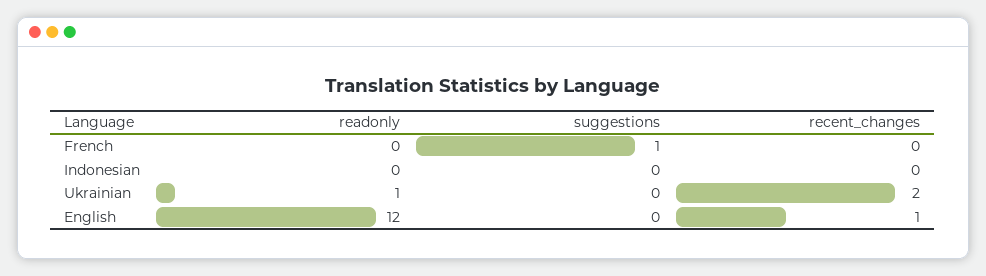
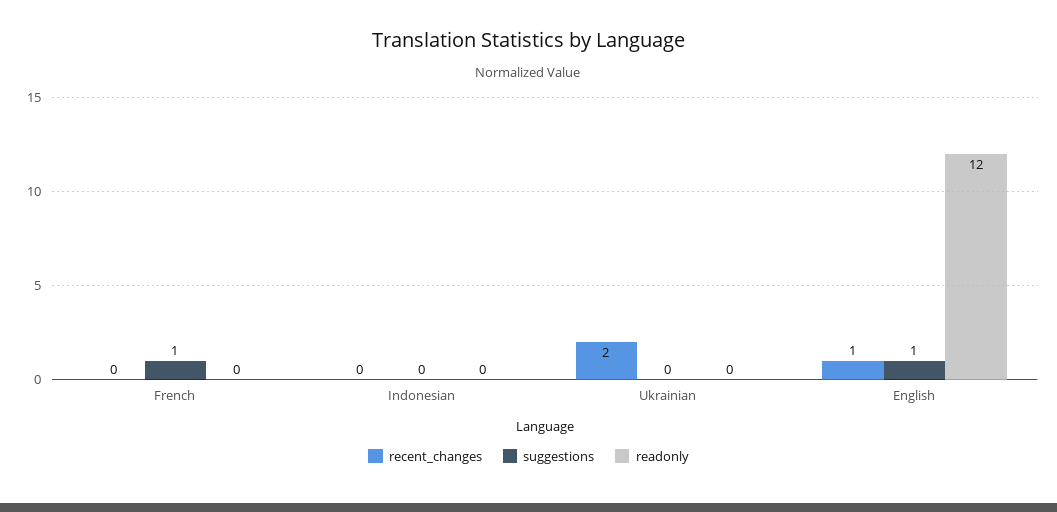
readonly, Ukrainian: 1 -> 0
suggestions, English: 0 -> 1

